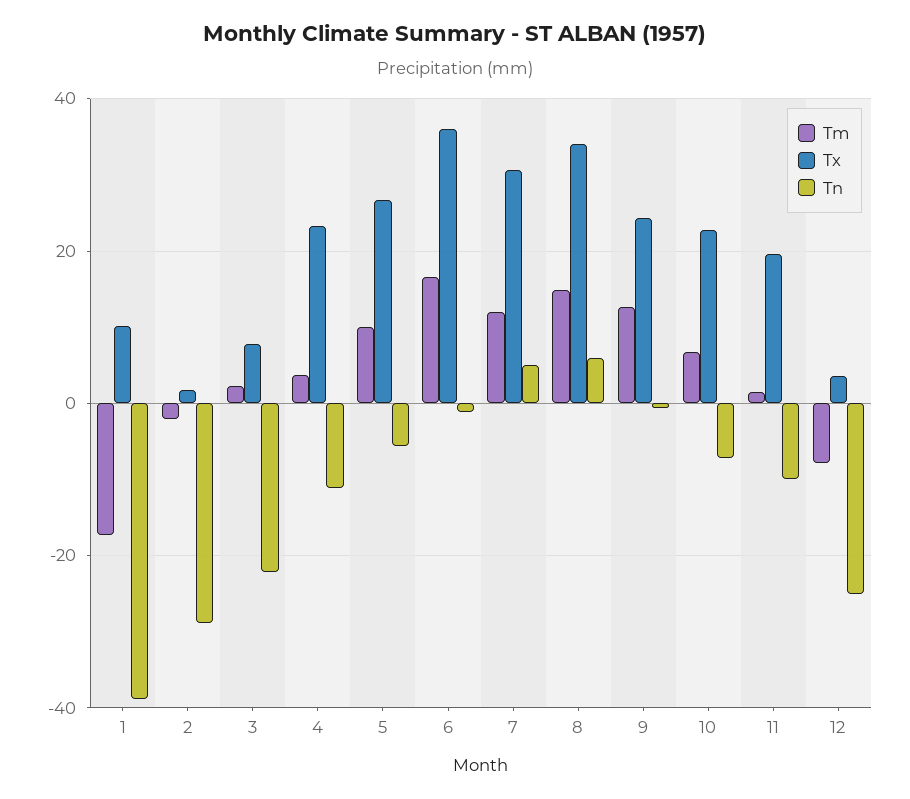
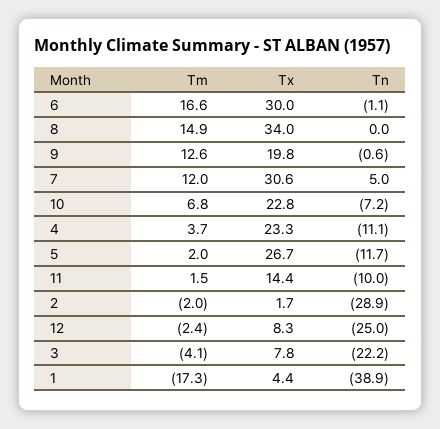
Tx, 1: 10 -> 4.4
Tm, 3: 2 -> -4.1
Tm, 5: 10 -> 2
Tn, 5: -6 -> -11.7
Tx, 6: 36 -> 30
Tn, 8: 6 -> 0
Tx, 9: 24 -> 19.8
Tx, 11: 20 -> 14.4
Tm, 12: -8 -> -2.4
Tx, 12: 4 -> 8.3

